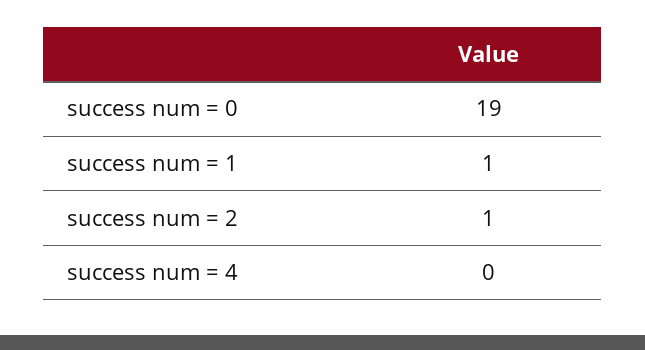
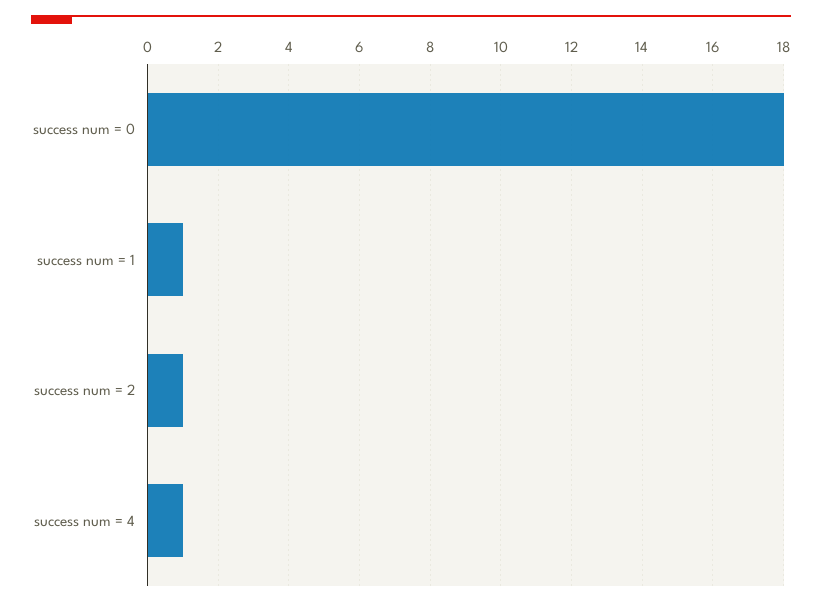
success num = 0: 19 -> 18
success num = 4: 0 -> 1

